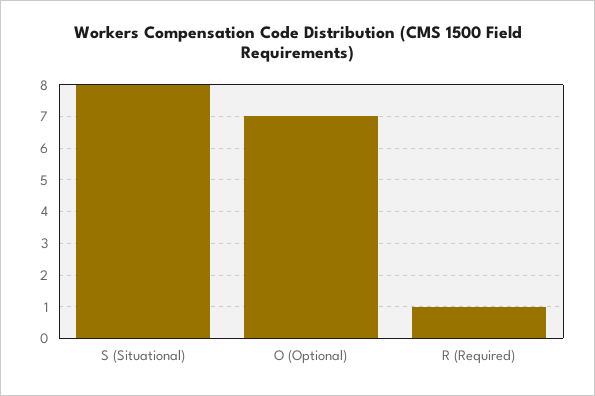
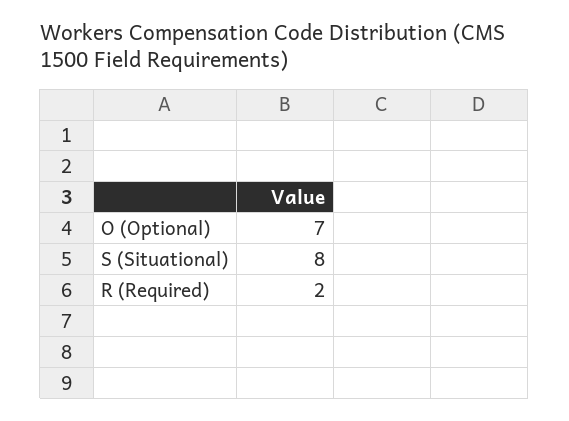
R (Required): 1 -> 2

